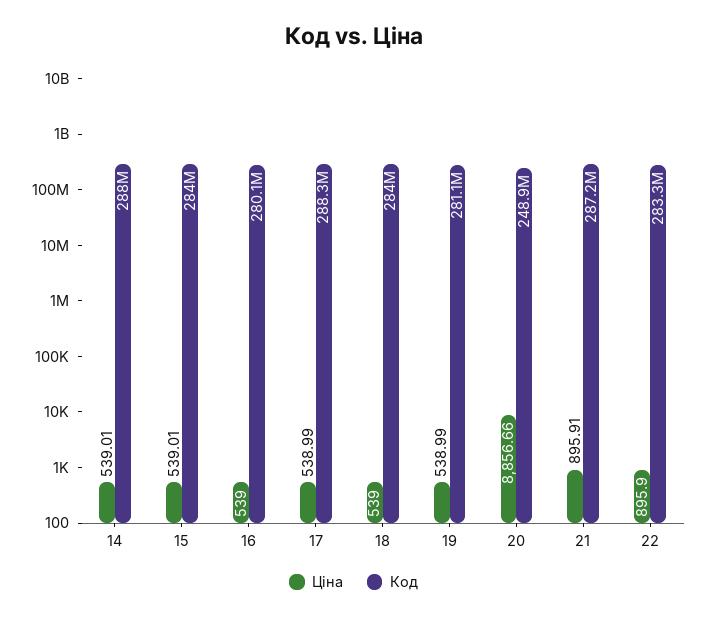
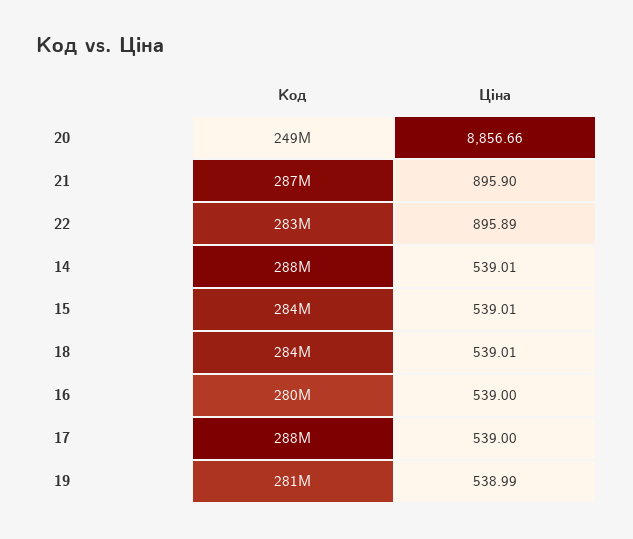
Ціна, 17: 538.99 -> 539
Ціна, 18: 539 -> 539.01
Ціна, 21: 895.91 -> 895.9
Ціна, 22: 895.9 -> 895.89

